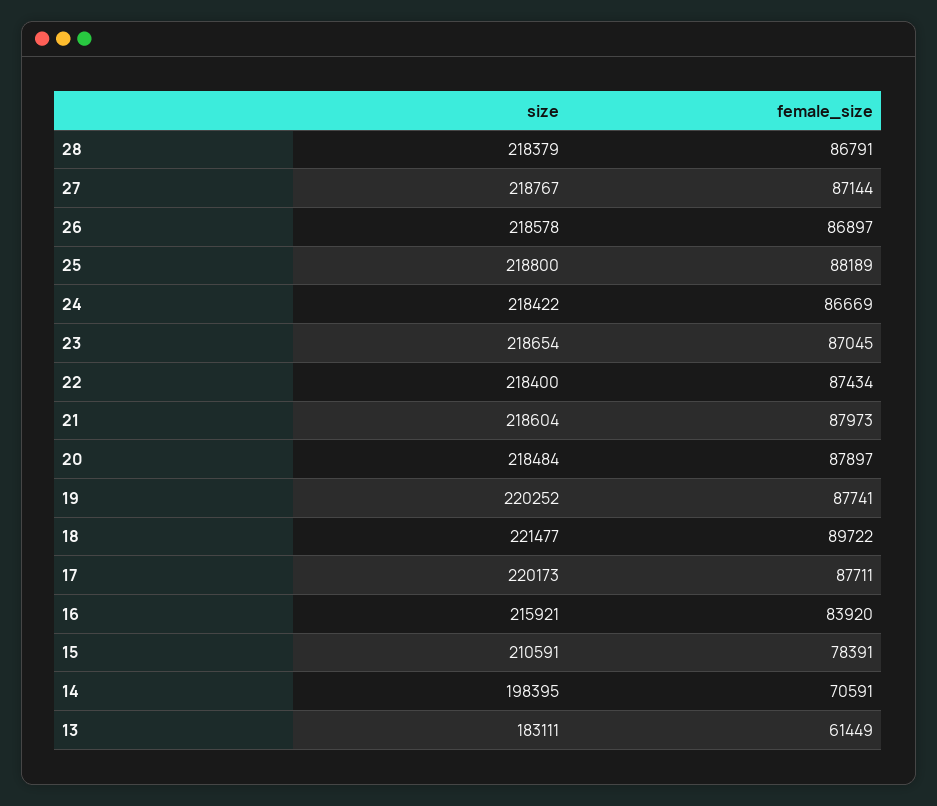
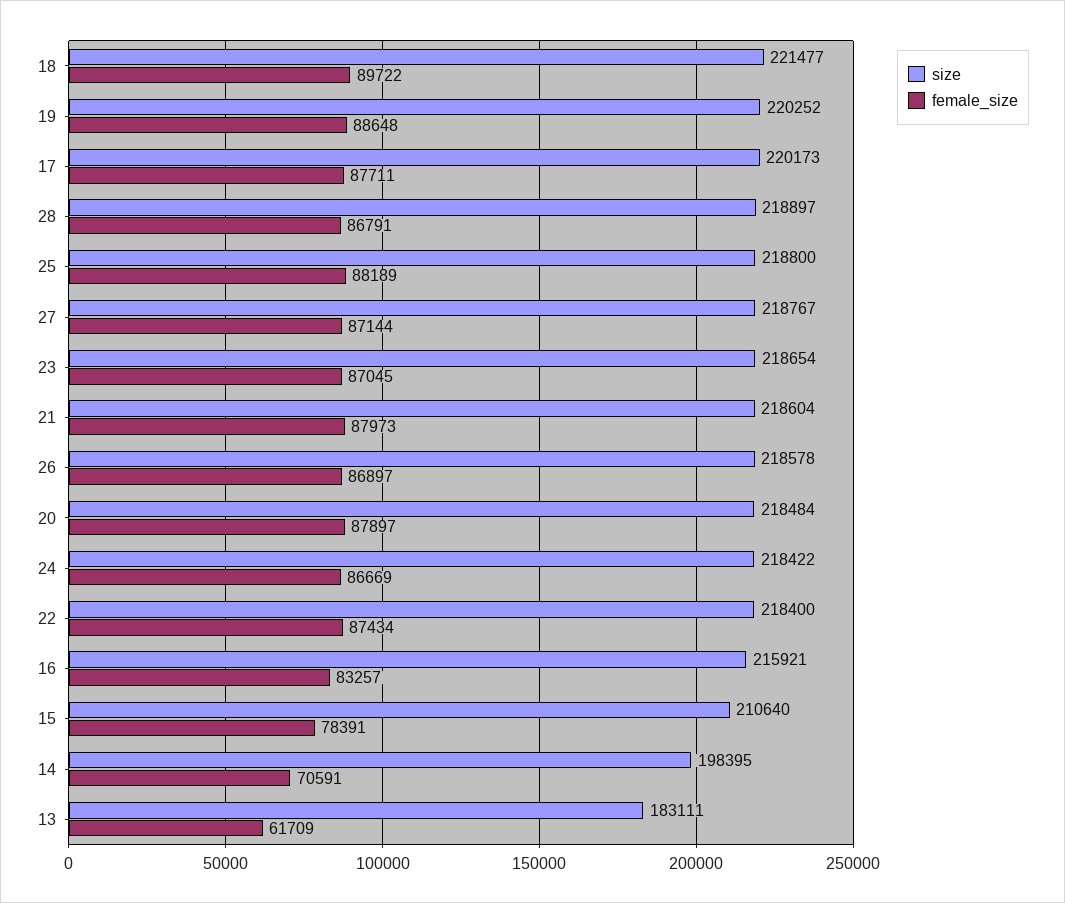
size, 28: 218379 -> 218897
female_size, 19: 87741 -> 88648
female_size, 16: 83920 -> 83257
size, 15: 210591 -> 210640
female_size, 13: 61449 -> 61709

